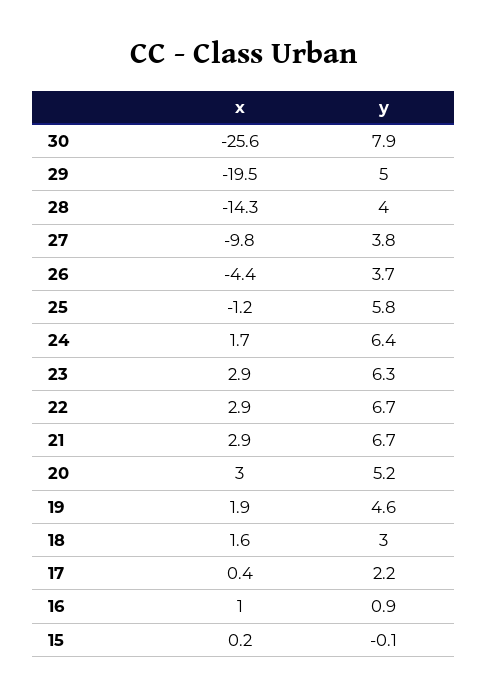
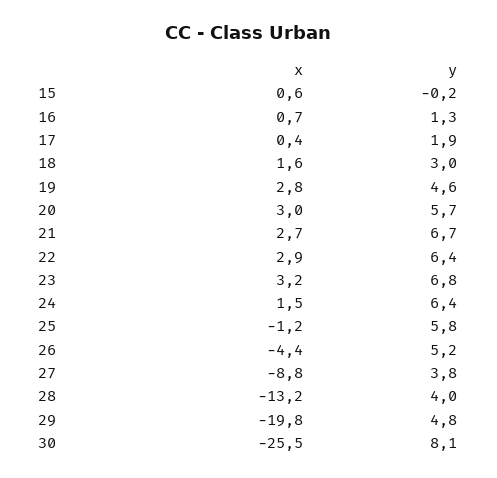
x, 30: -25.6 -> -25.5
y, 30: 7.9 -> 8.1
x, 29: -19.5 -> -19.8
y, 29: 5 -> 4.8
x, 28: -14.3 -> -13.2
x, 27: -9.8 -> -8.8
y, 26: 3.7 -> 5.2
x, 24: 1.7 -> 1.5
x, 23: 2.9 -> 3.2
y, 23: 6.3 -> 6.8
y, 22: 6.7 -> 6.4
x, 21: 2.9 -> 2.7
y, 20: 5.2 -> 5.7
x, 19: 1.9 -> 2.8
y, 17: 2.2 -> 1.9
x, 16: 1 -> 0.7
y, 16: 0.9 -> 1.3
x, 15: 0.2 -> 0.6
y, 15: -0.1 -> -0.2

